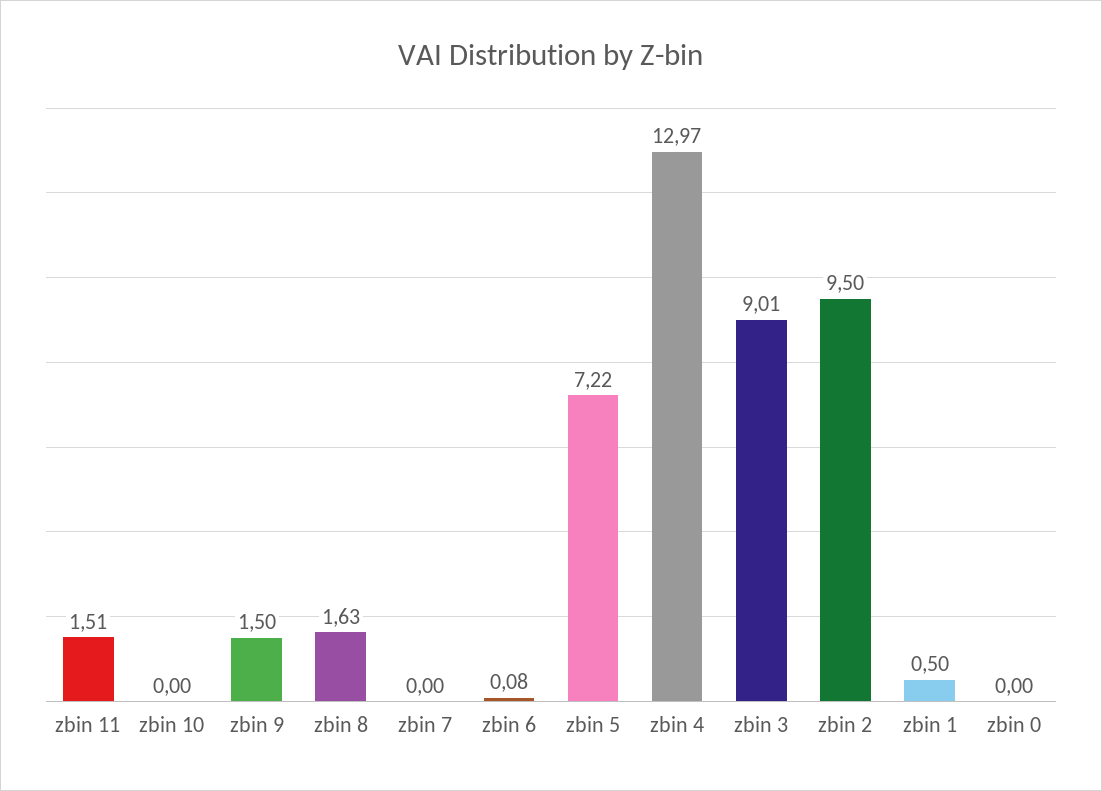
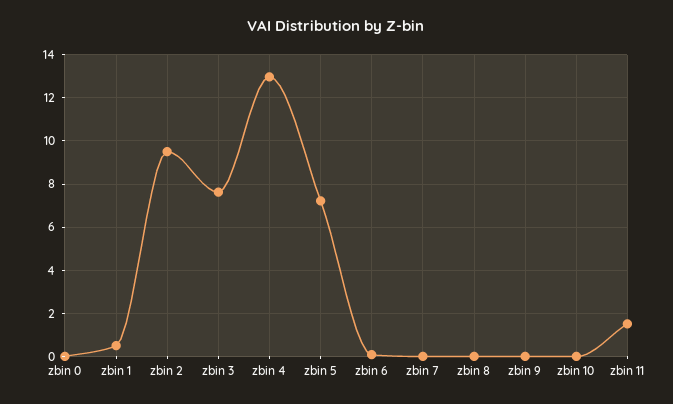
zbin 9: 1.5 -> 0
zbin 8: 1.63 -> 0
zbin 3: 9.01 -> 7.5

